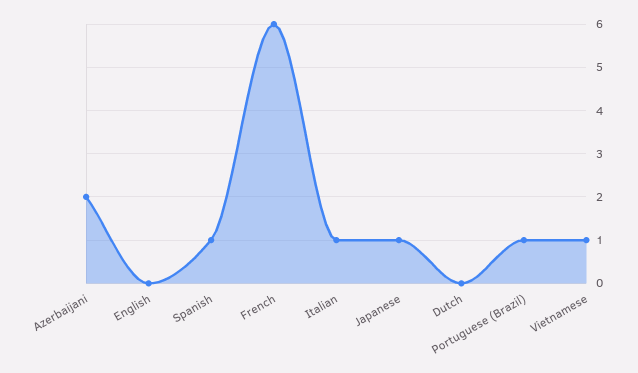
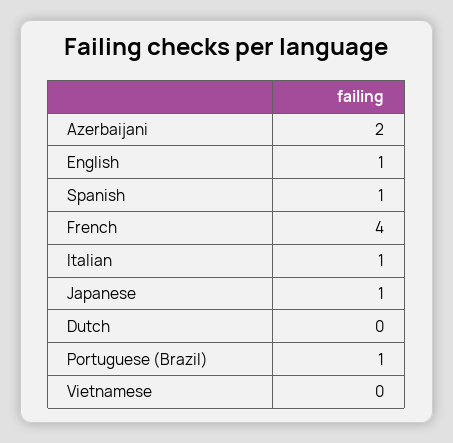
English: 0 -> 1
French: 6 -> 4
Vietnamese: 1 -> 0

